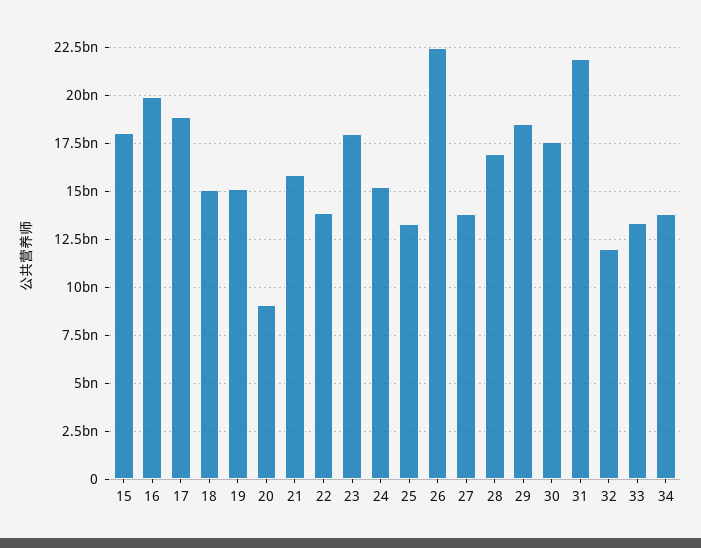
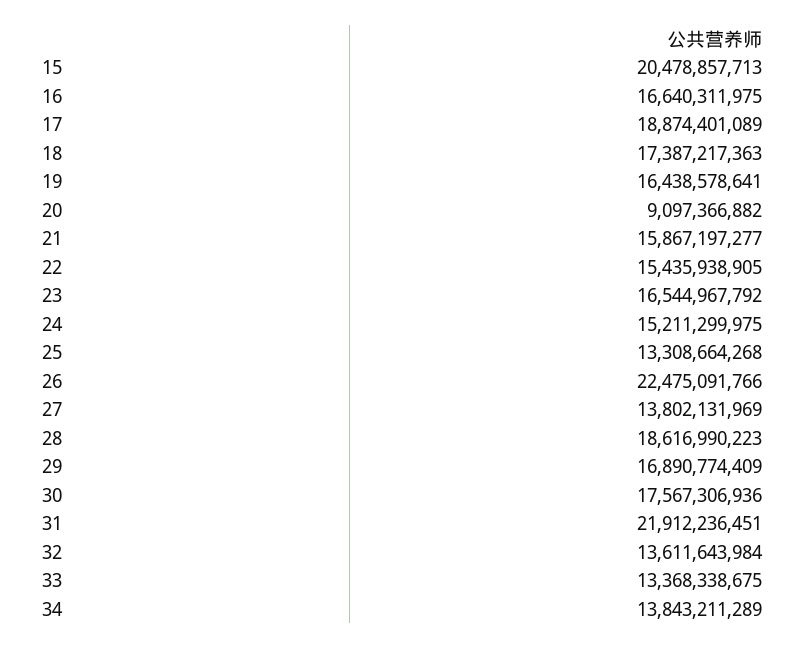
15: 18000000000 -> 20478857713
16: 20000000000 -> 16640311975
18: 15000000000 -> 17387217363
19: 15000000000 -> 16438578641
22: 14000000000 -> 15435938905
23: 18000000000 -> 16544967792
28: 17000000000 -> 18616990223
29: 18500000000 -> 16890774409
32: 12000000000 -> 13611643984

